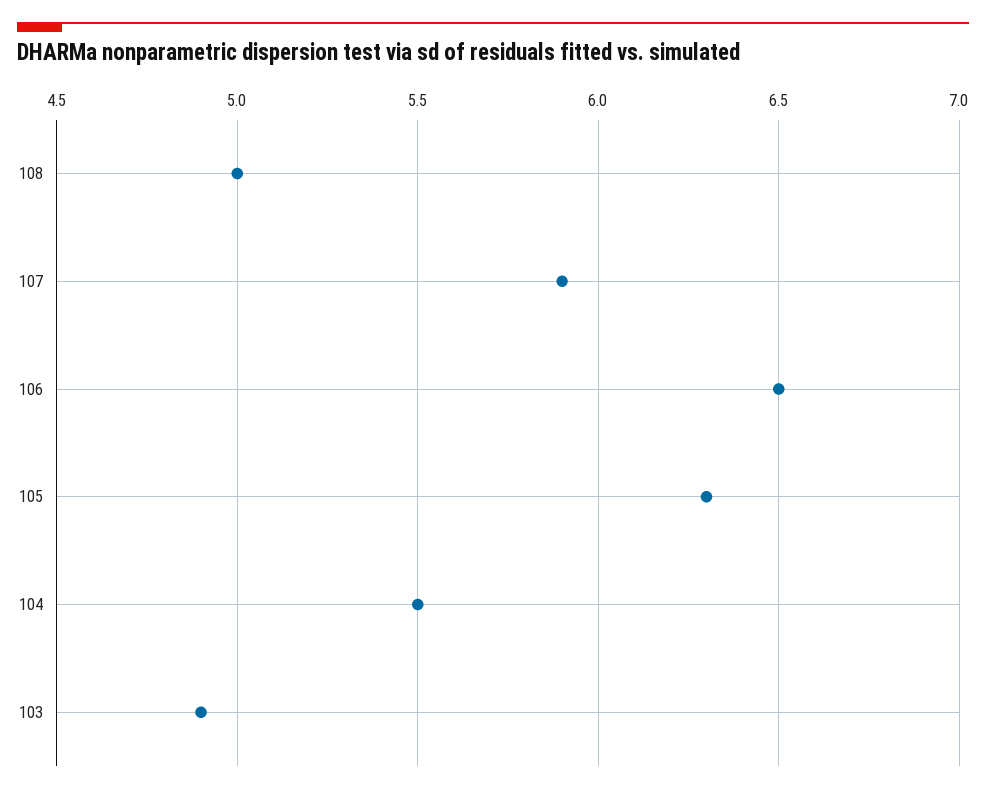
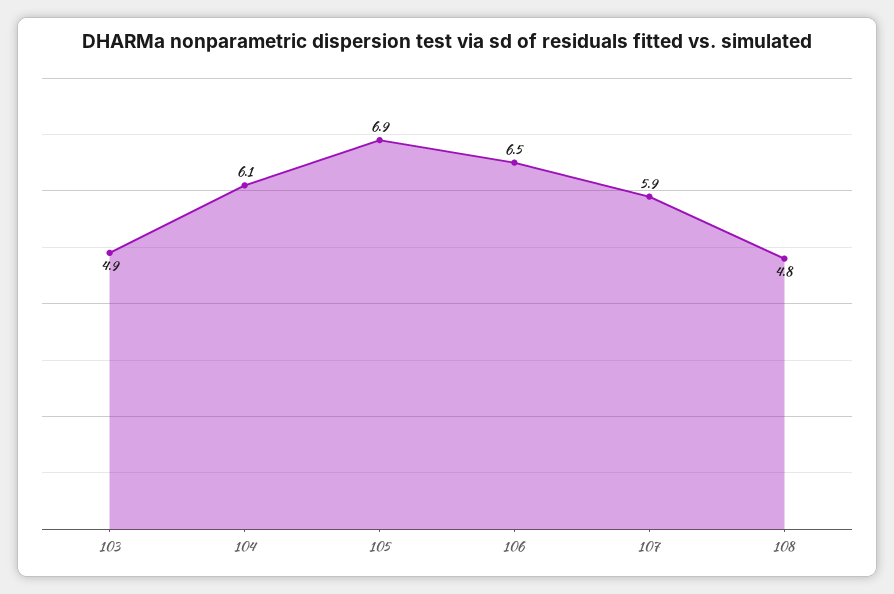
108: 5 -> 4.8
105: 6.3 -> 6.9
104: 5.5 -> 6.1

